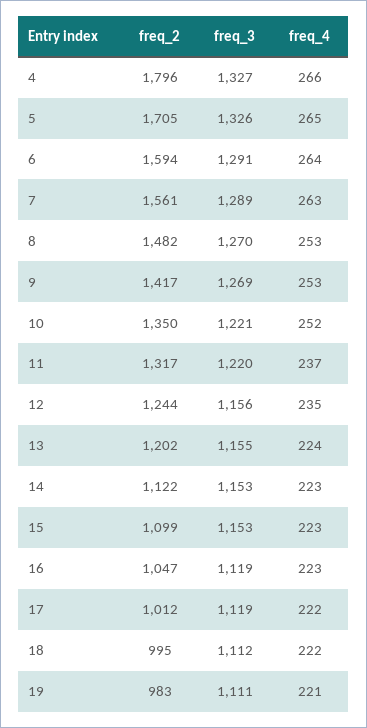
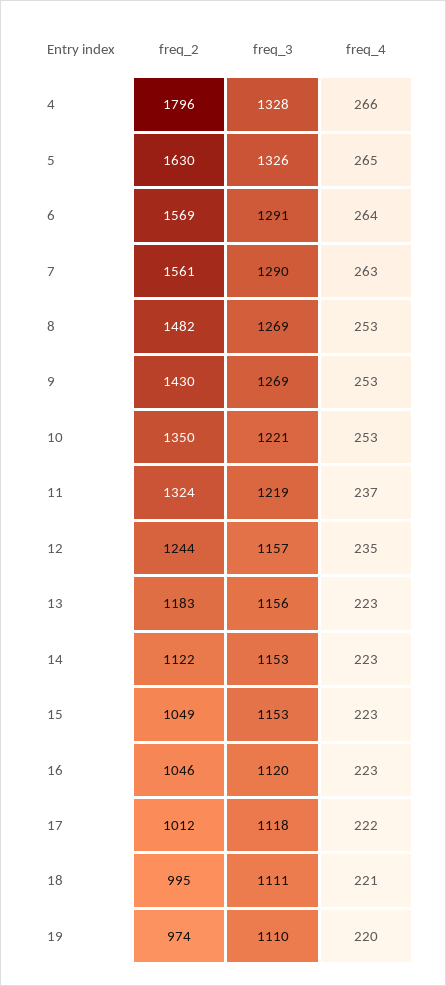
freq_3, 4: 1327 -> 1328
freq_2, 5: 1705 -> 1630
freq_2, 6: 1594 -> 1569
freq_3, 7: 1289 -> 1290
freq_3, 8: 1270 -> 1269
freq_2, 9: 1417 -> 1430
freq_4, 10: 252 -> 253
freq_2, 11: 1317 -> 1324
freq_3, 11: 1220 -> 1219
freq_3, 12: 1156 -> 1157
freq_2, 13: 1202 -> 1183
freq_3, 13: 1155 -> 1156
freq_4, 13: 224 -> 223
freq_2, 15: 1099 -> 1049
freq_2, 16: 1047 -> 1046
freq_3, 16: 1119 -> 1120
freq_3, 17: 1119 -> 1118
freq_3, 18: 1112 -> 1111
freq_4, 18: 222 -> 221
freq_2, 19: 983 -> 974
freq_3, 19: 1111 -> 1110
freq_4, 19: 221 -> 220

